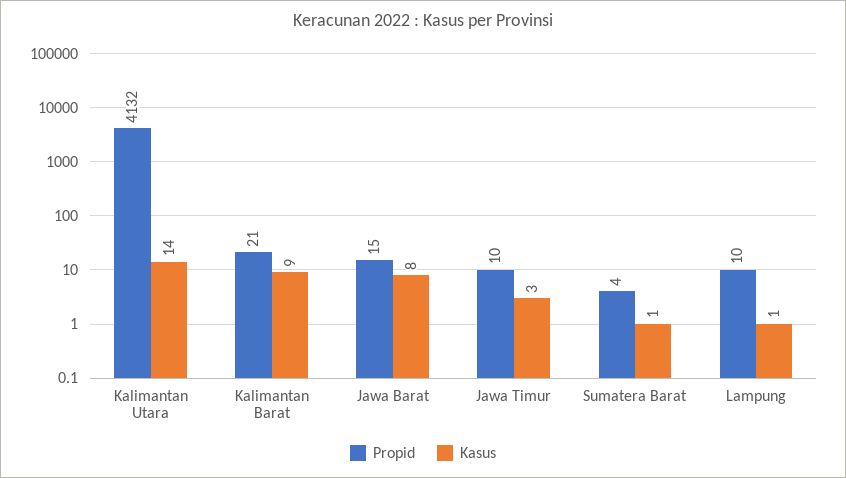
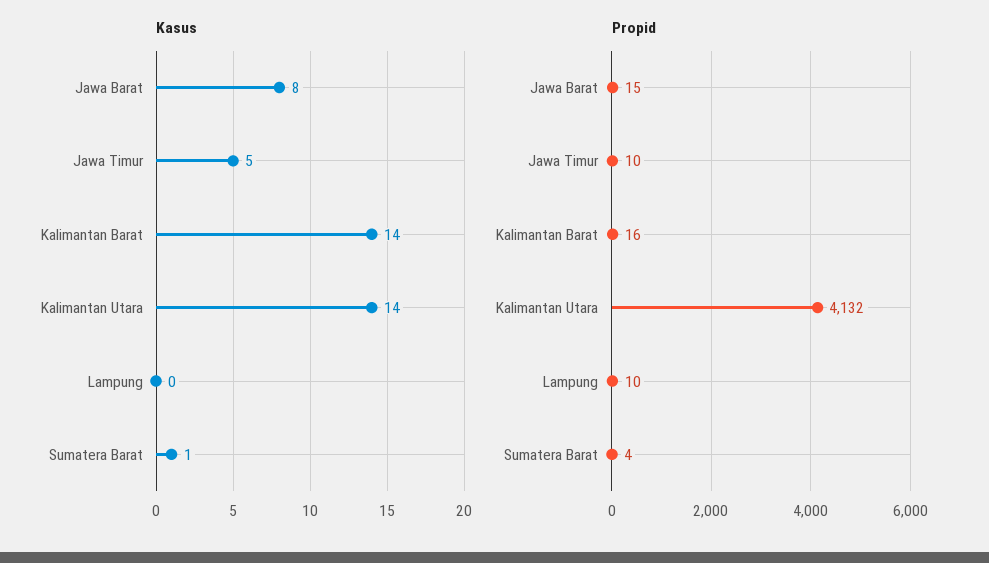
Propid, Kalimantan Barat: 21 -> 16
Kasus, Kalimantan Barat: 9 -> 14
Kasus, Jawa Timur: 3 -> 5
Kasus, Lampung: 1 -> 0

